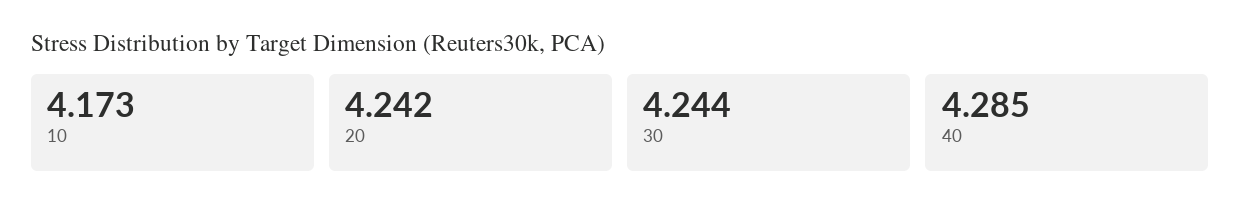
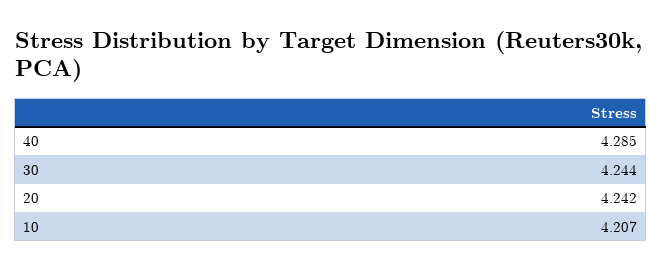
10: 4.173 -> 4.207

